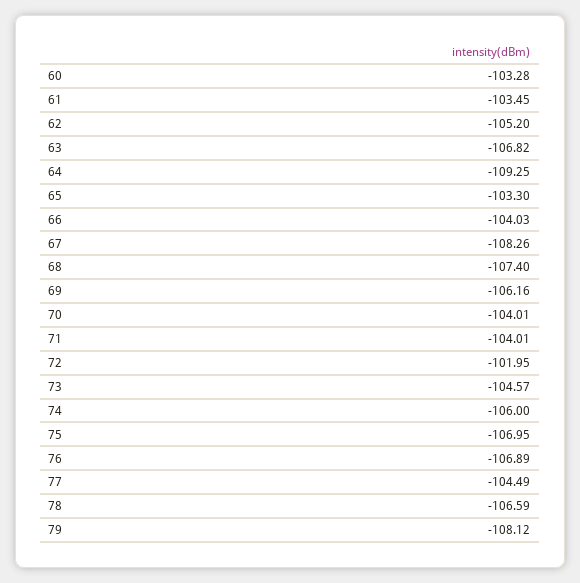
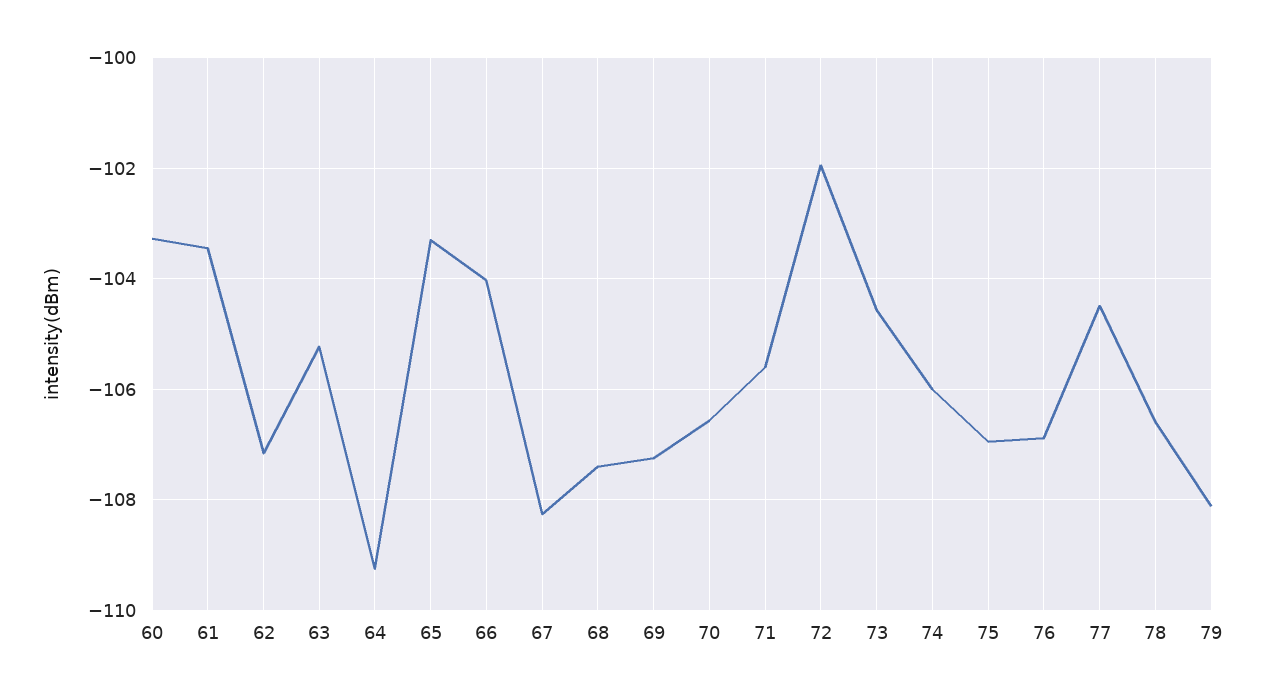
62: -105.2 -> -107.2
63: -106.82 -> -105.2
69: -106.16 -> -107.2
70: -104.01 -> -106.6
71: -104.01 -> -105.6

